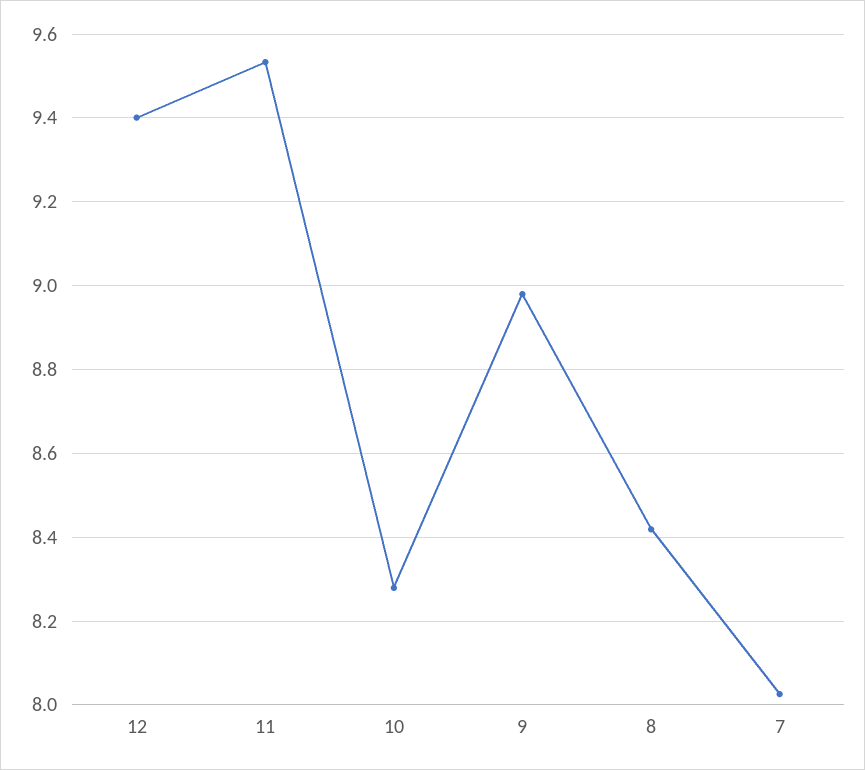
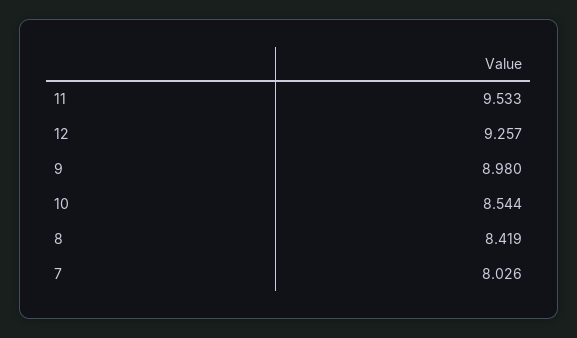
12: 9.4 -> 9.257
10: 8.28 -> 8.544

